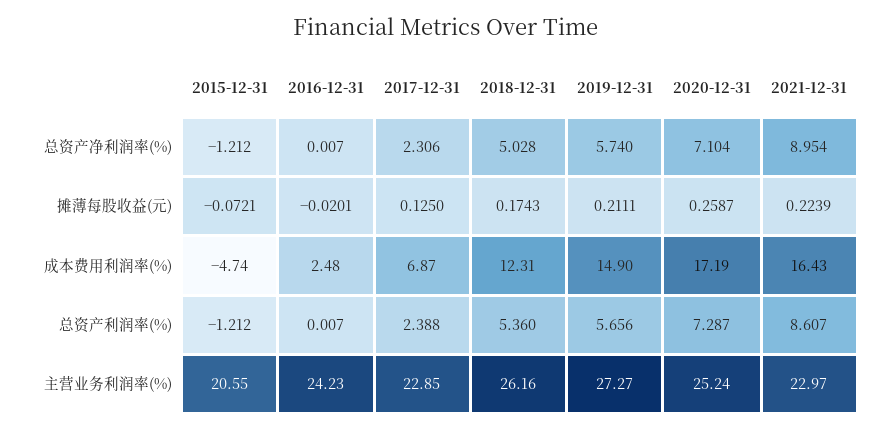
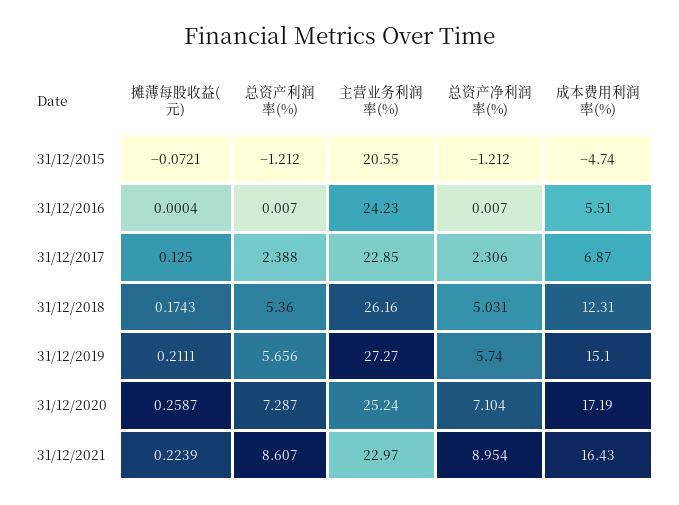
2018-12-31, 总资产净利润率(%): 5.028 -> 5.031
2016-12-31, 摊薄每股收益(元): -0.0201 -> 0.0004
2016-12-31, 成本费用利润率(%): 2.48 -> 5.51
2019-12-31, 成本费用利润率(%): 14.9 -> 15.1

